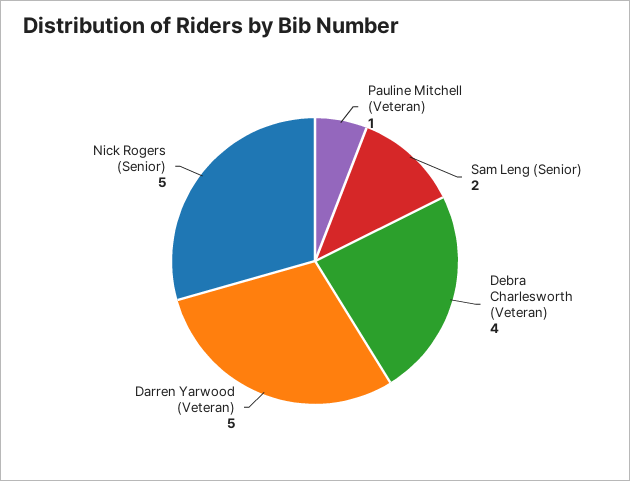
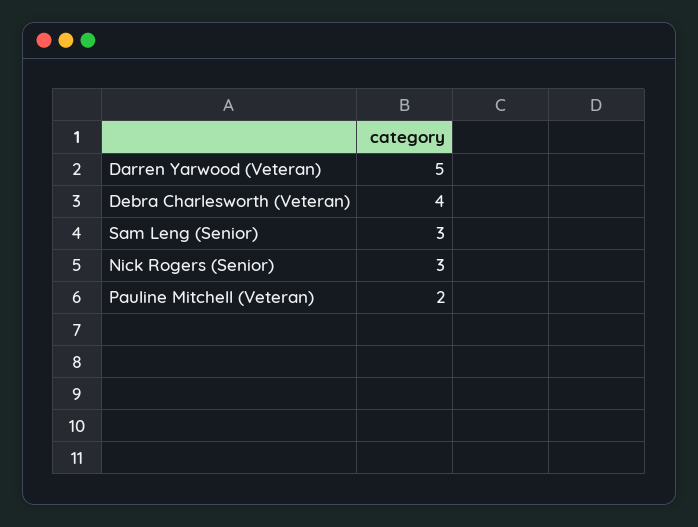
Pauline Mitchell (Veteran): 1 -> 2
Sam Leng (Senior): 2 -> 3
Nick Rogers (Senior): 5 -> 3

